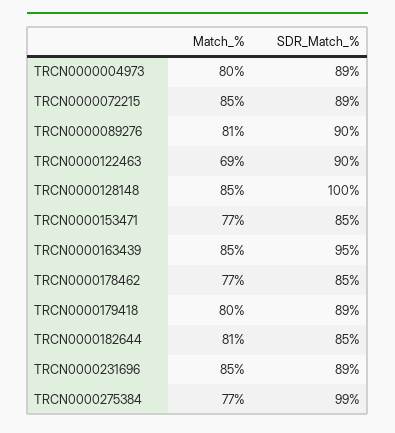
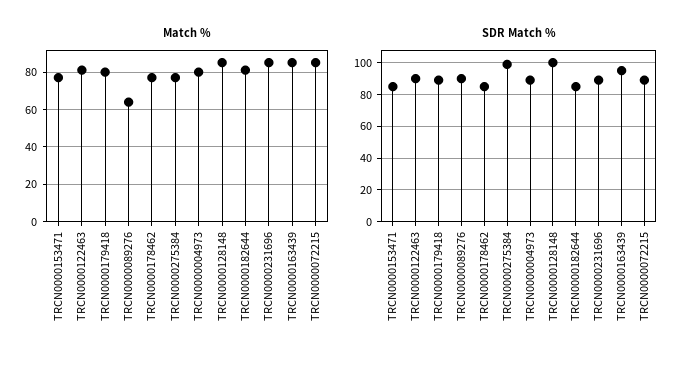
Match_%, TRCN0000089276: 81 -> 65
Match_%, TRCN0000122463: 69 -> 80

